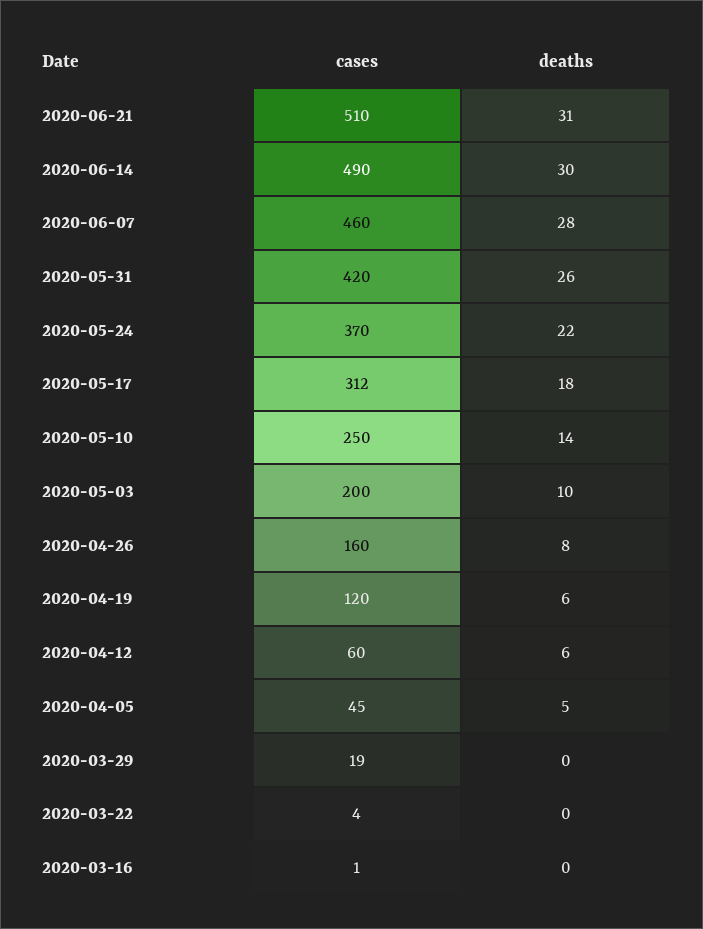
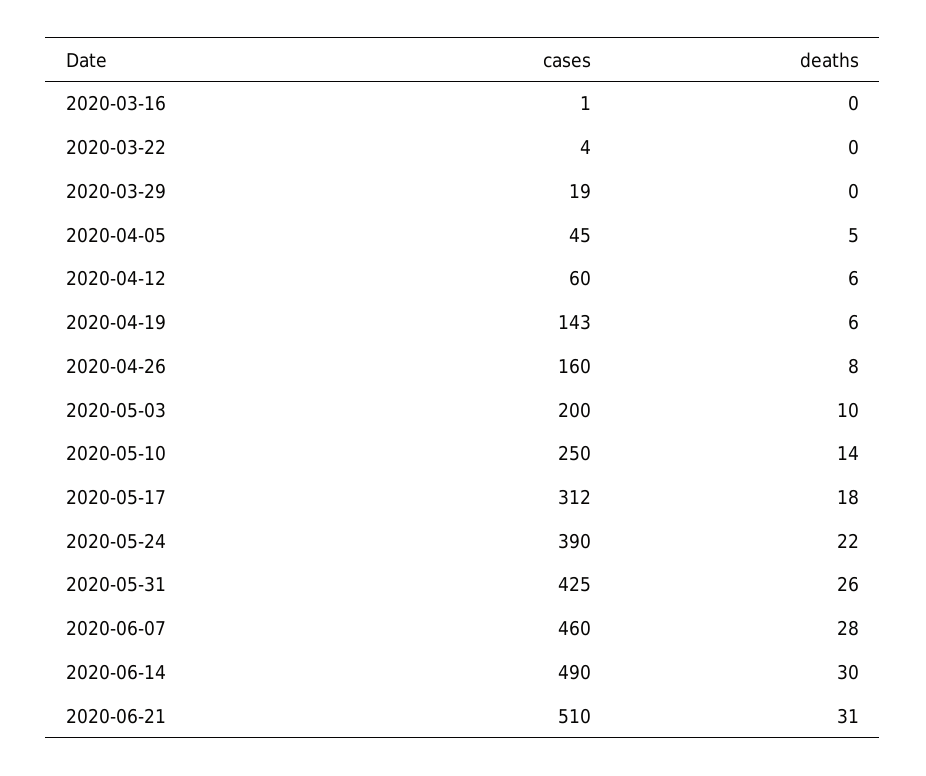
cases, 2020-05-31: 420 -> 425
cases, 2020-05-24: 370 -> 390
cases, 2020-04-19: 120 -> 143

